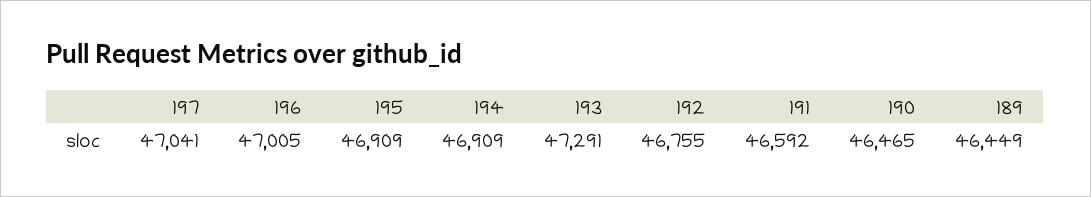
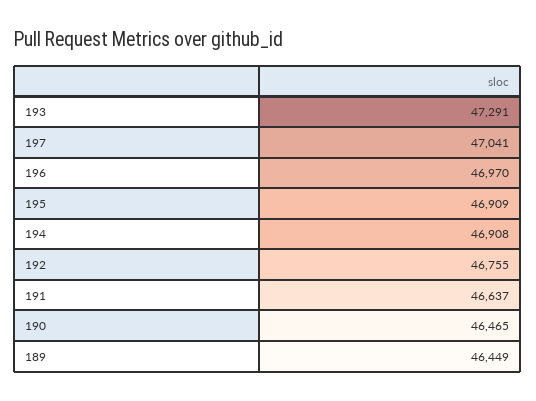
196: 47005 -> 46970
194: 46909 -> 46908
191: 46592 -> 46637

